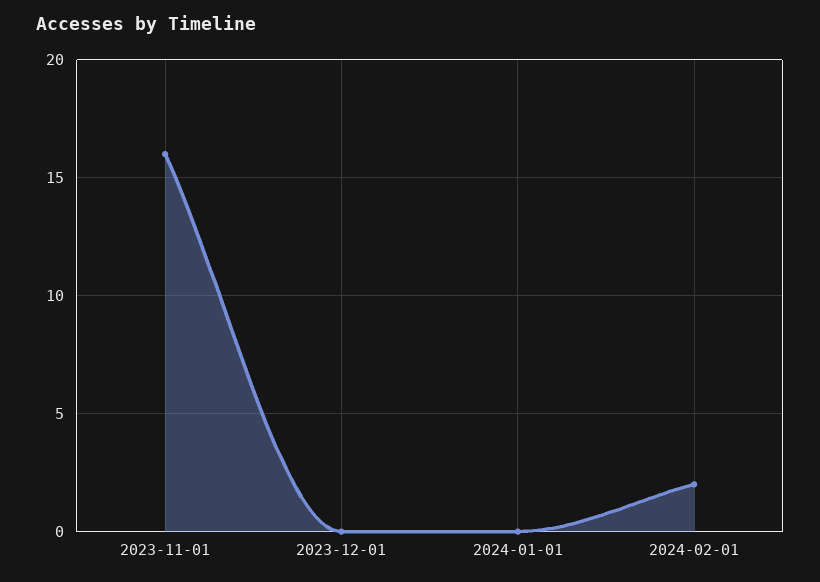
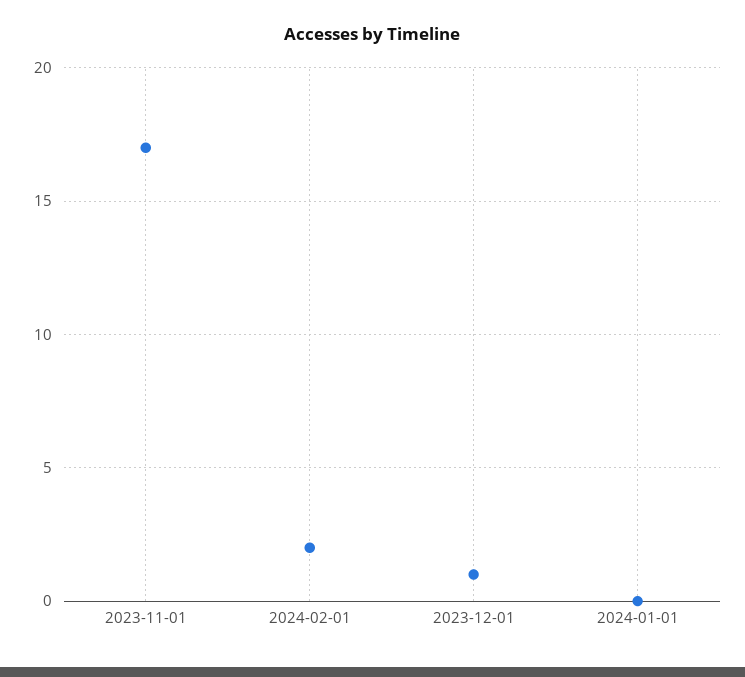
2023-11-01: 16 -> 17
2023-12-01: 0 -> 1

